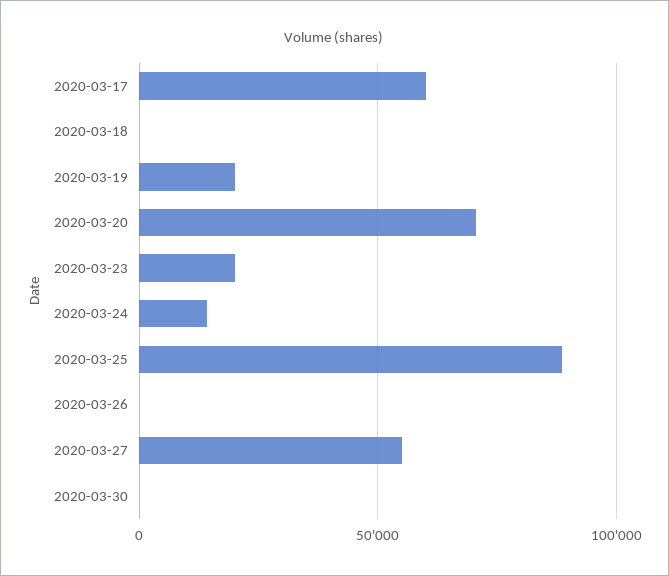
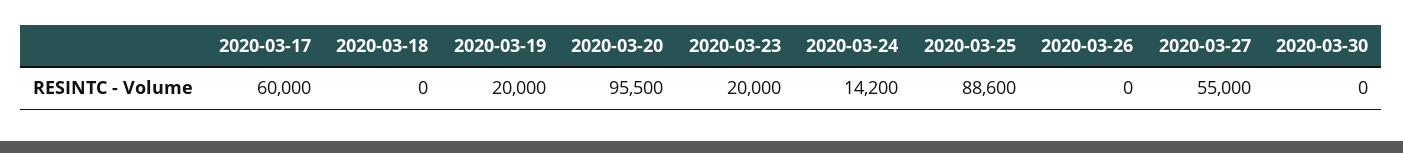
2020-03-20: 70000 -> 95500

